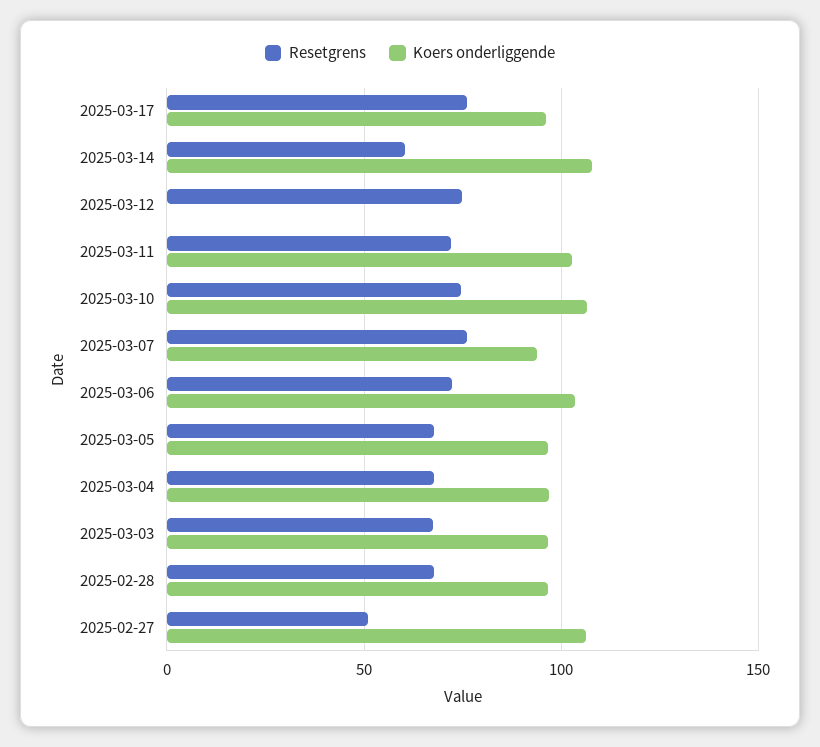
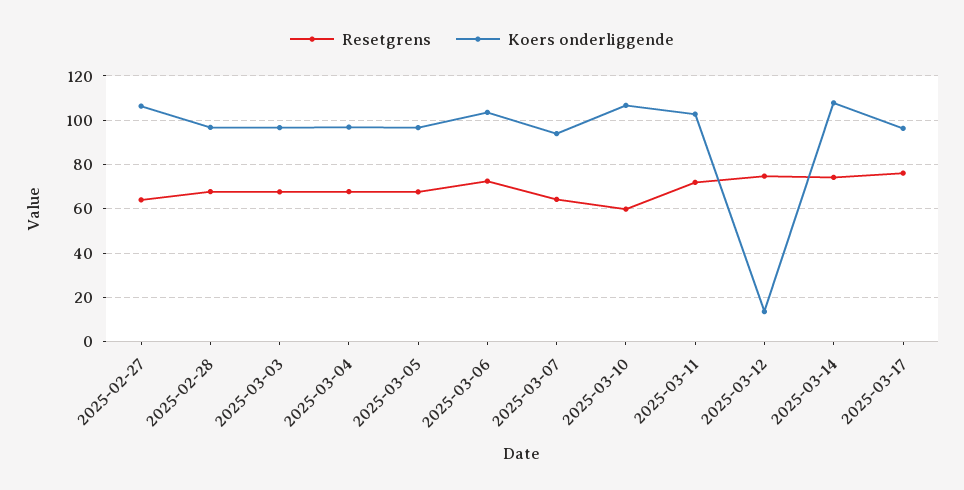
Resetgrens, 2025-03-14: 60 -> 75
Koers onderliggende, 2025-03-12: 0 -> 15
Resetgrens, 2025-03-10: 75 -> 60
Resetgrens, 2025-03-07: 75 -> 65
Resetgrens, 2025-02-27: 50 -> 65

